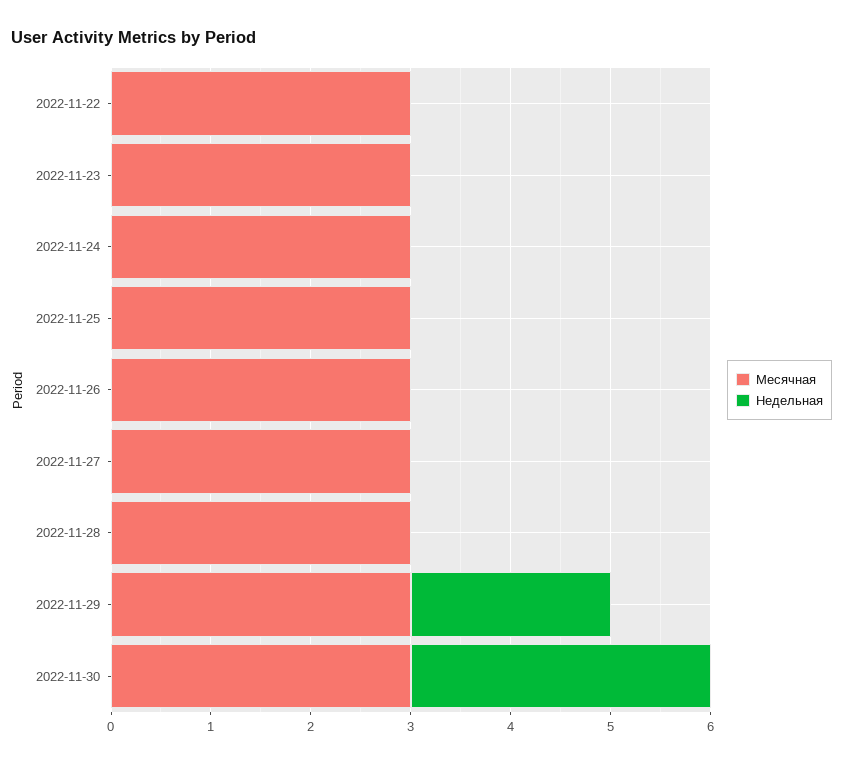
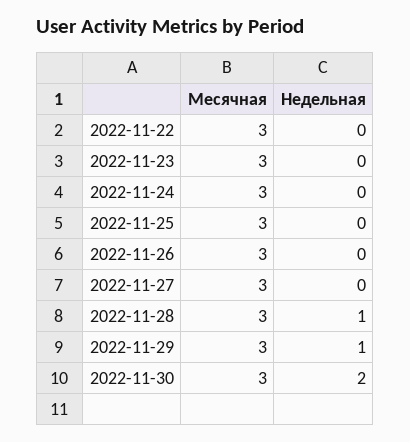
Недельная, 2022-11-28: 0 -> 1
Недельная, 2022-11-29: 2 -> 1
Недельная, 2022-11-30: 3 -> 2

